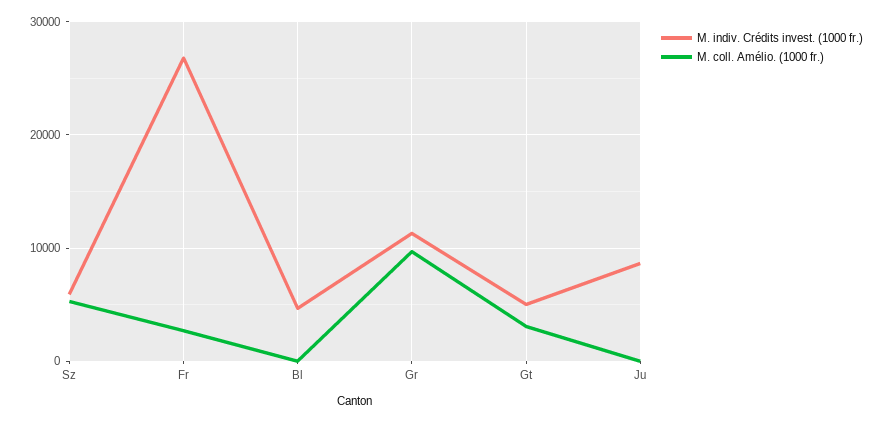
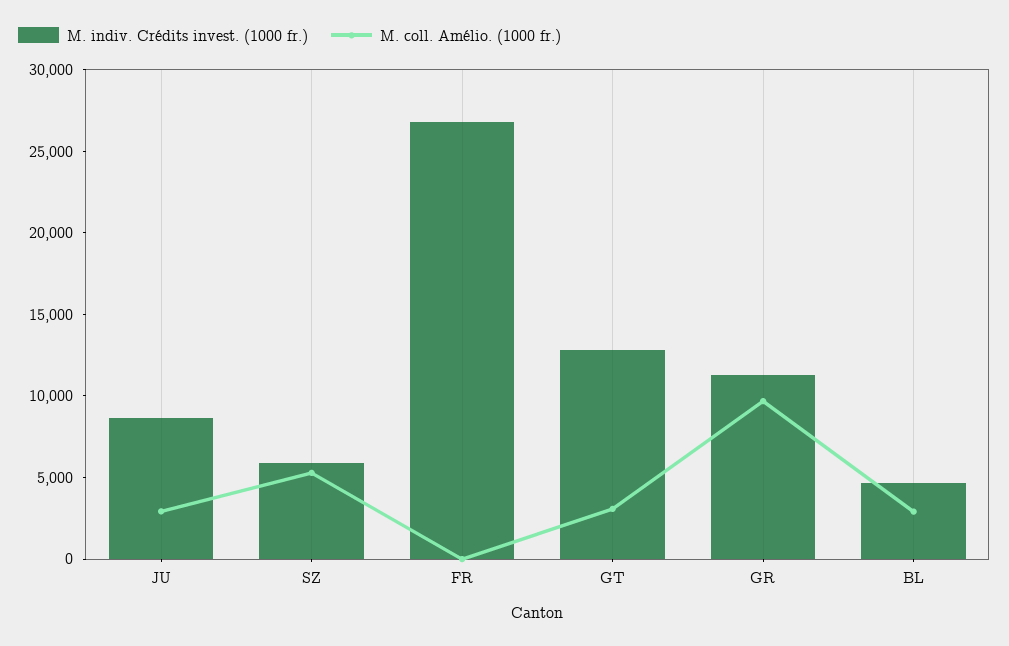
M. coll. Amélio. (1000 fr.), Fr: 3000 -> 0
M. coll. Amélio. (1000 fr.), Bl: 0 -> 3000
M. indiv. Crédits invest. (1000 fr.), Gt: 5000 -> 13000
M. coll. Amélio. (1000 fr.), Ju: 0 -> 3000

